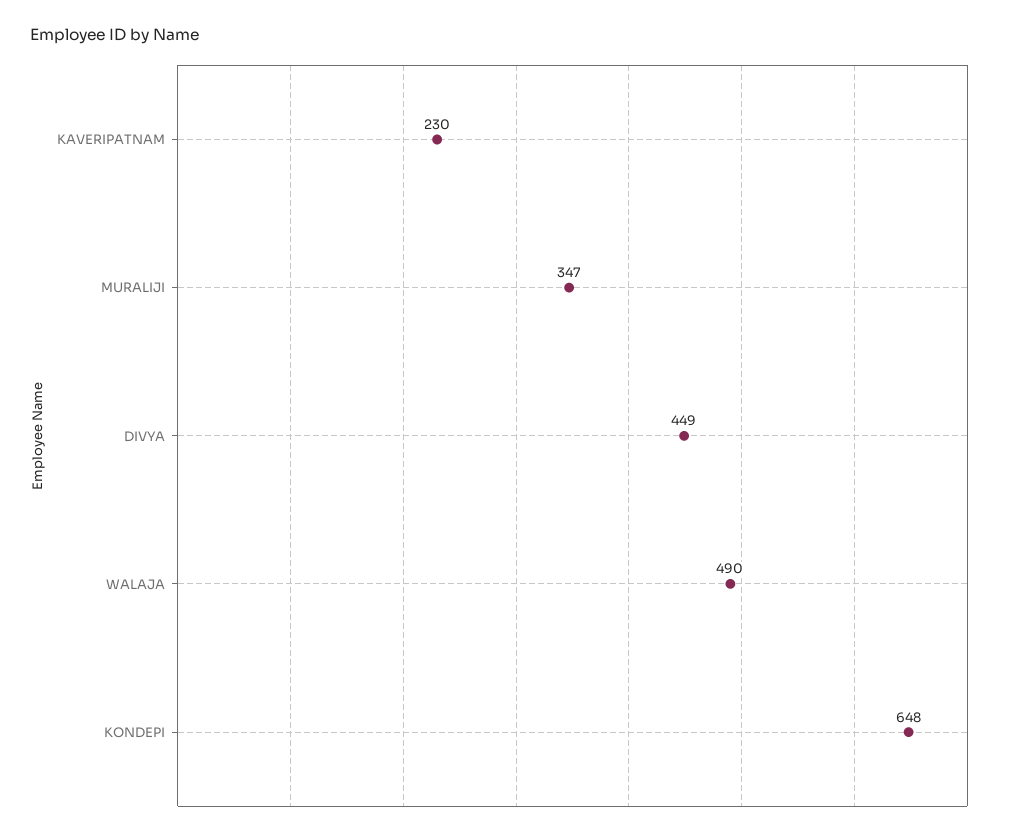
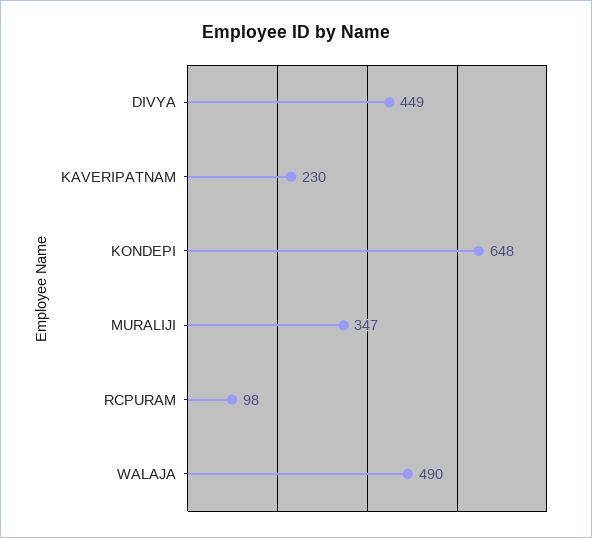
RCPURAM: none -> 98

